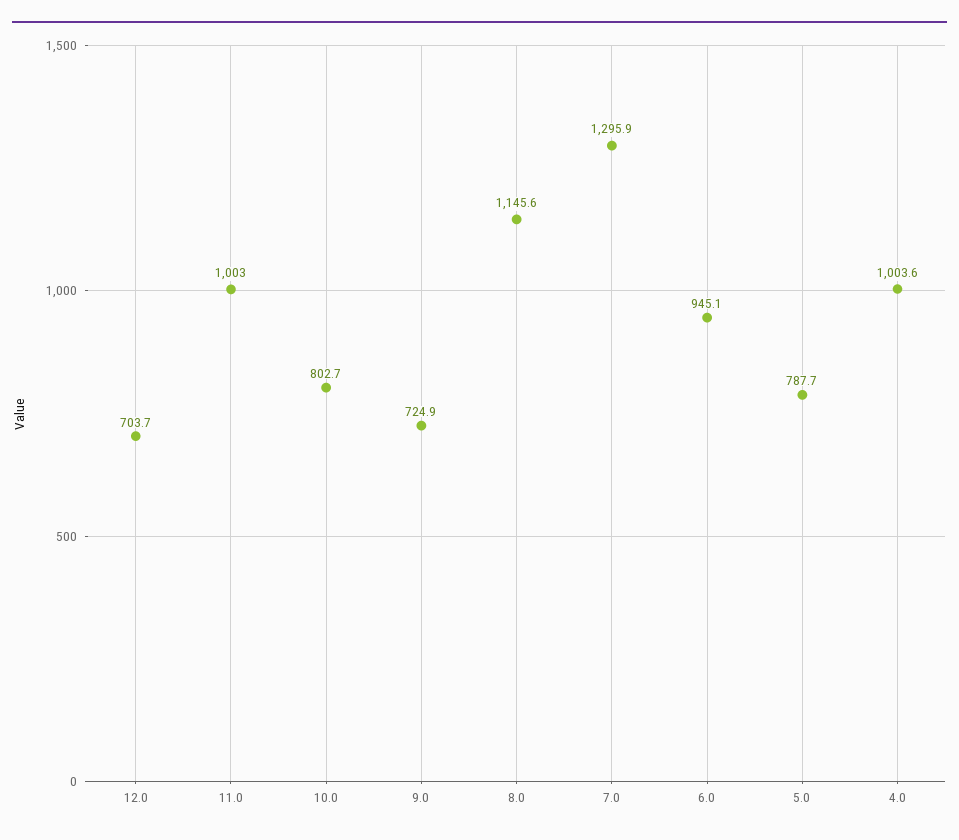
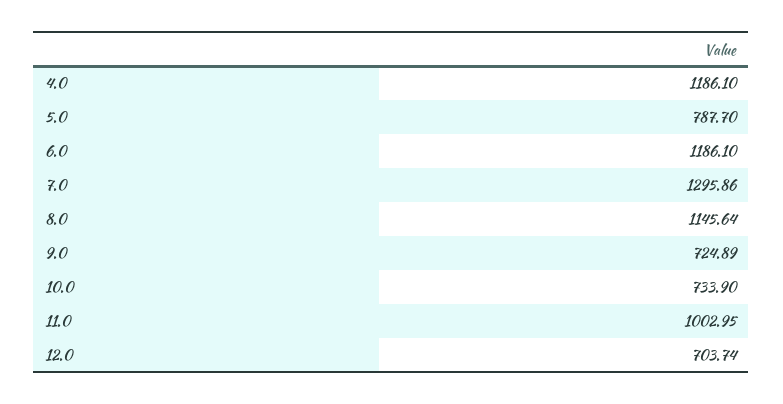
10.0: 802.7 -> 733.9
6.0: 945.1 -> 1186.1
4.0: 1003.6 -> 1186.1

